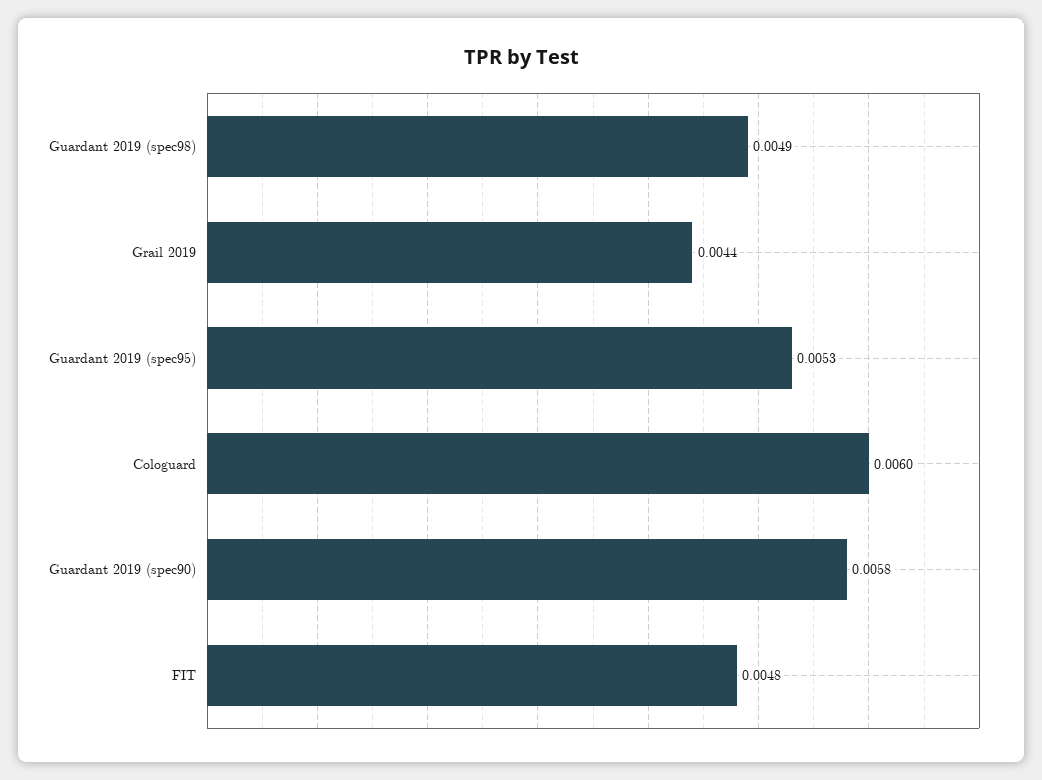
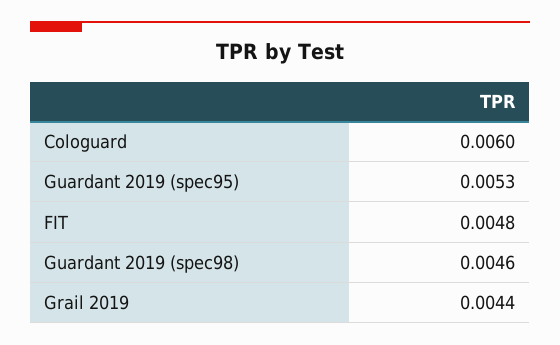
Guardant 2019 (spec98): 0.0049 -> 0.0046
Guardant 2019 (spec90): 0.0058 -> none

